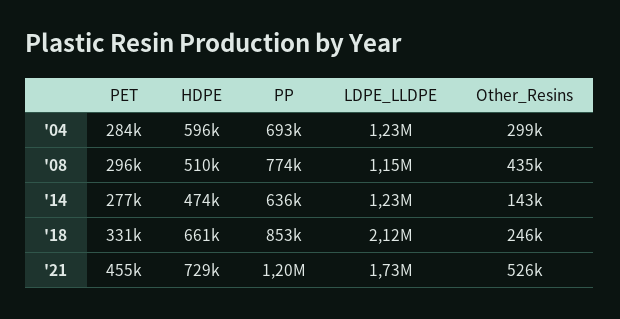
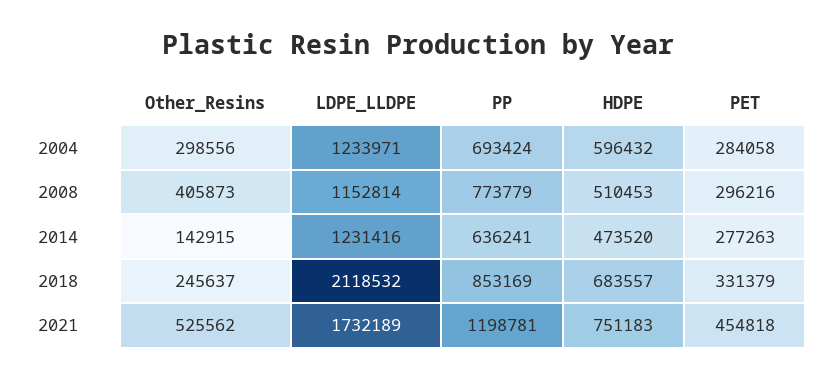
Other_Resins, '08: 435000 -> 405873
HDPE, '18: 661000 -> 683557
HDPE, '21: 729000 -> 751183

